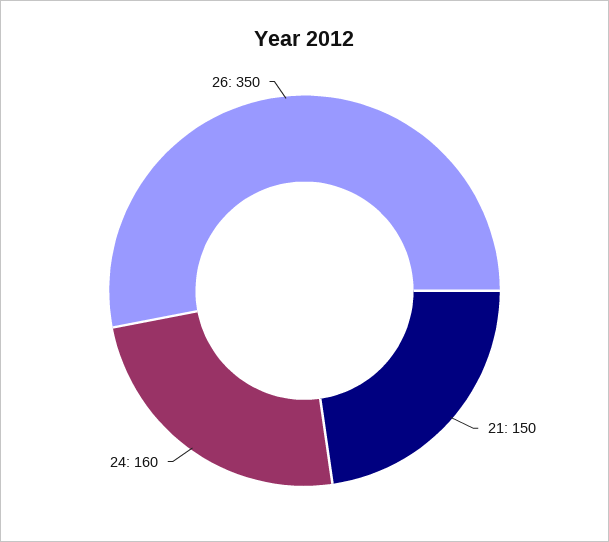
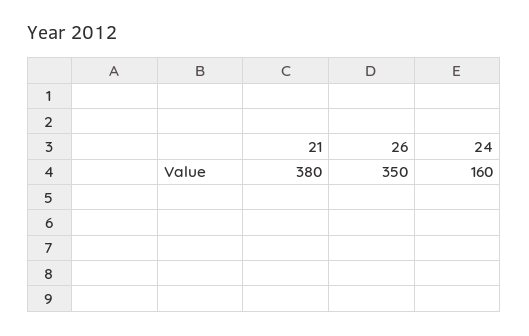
21: 150 -> 380

